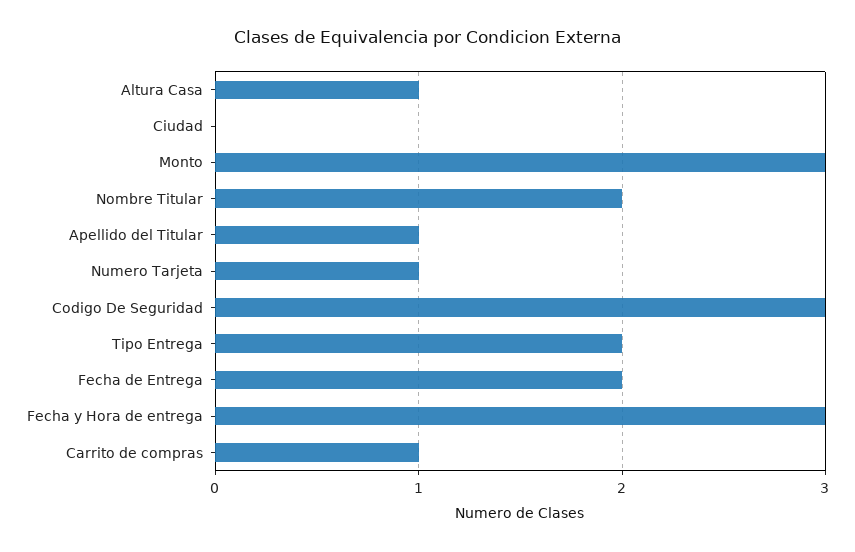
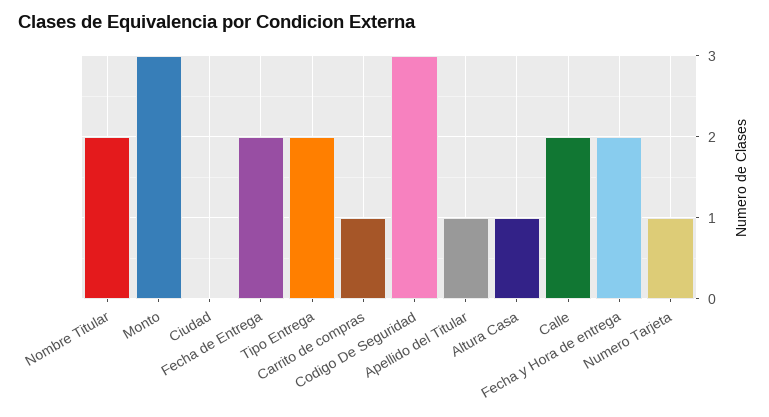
Fecha y Hora de entrega: 3 -> 2
Calle: none -> 2

